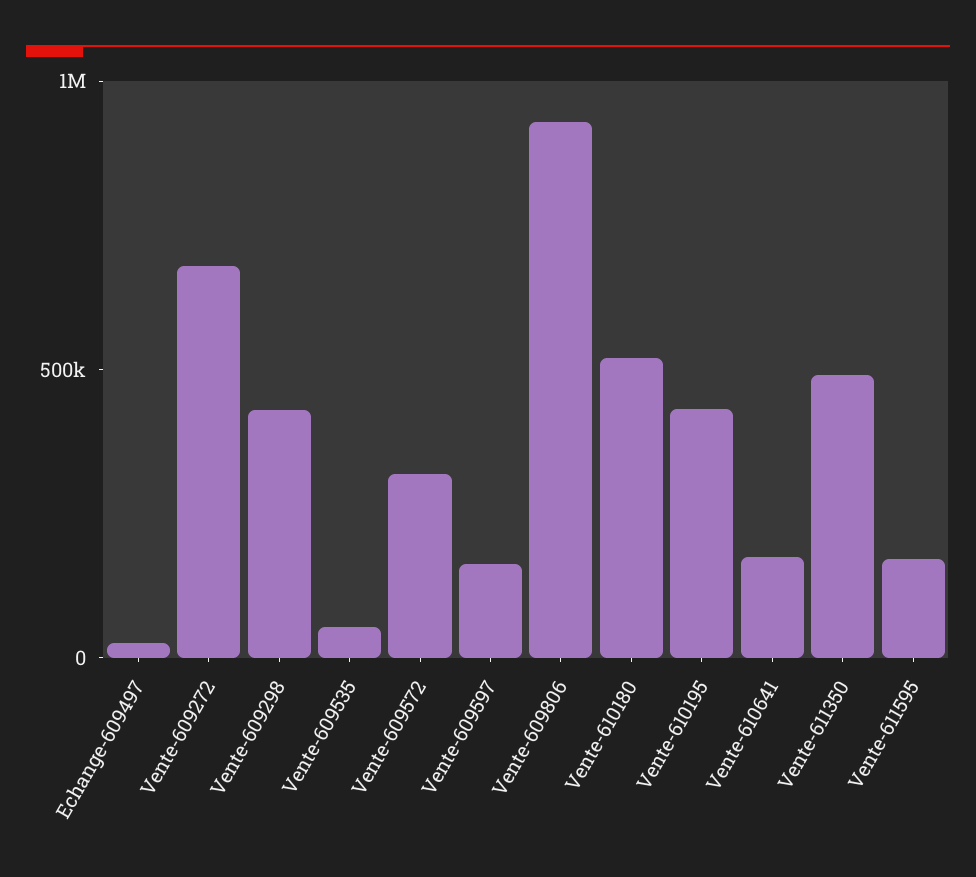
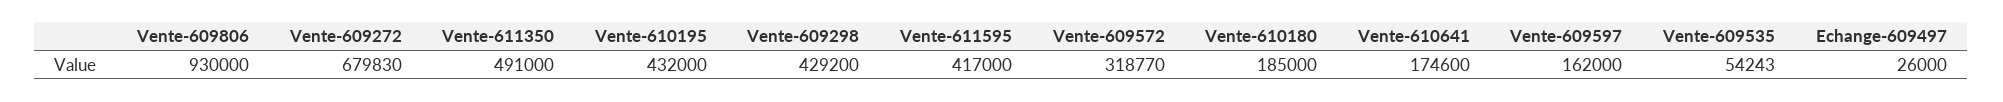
Vente-610180: 500000 -> 185000
Vente-611595: 200000 -> 417000

